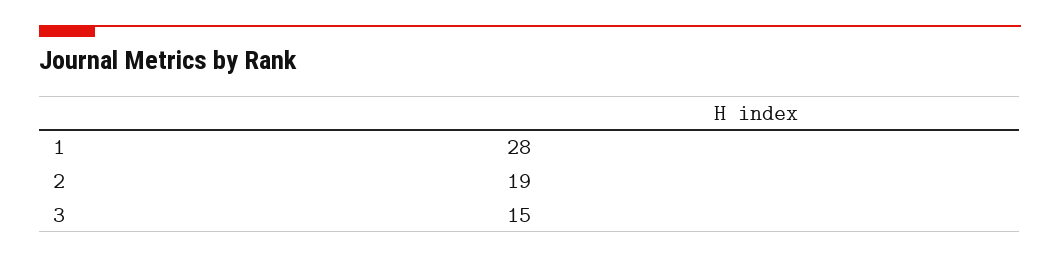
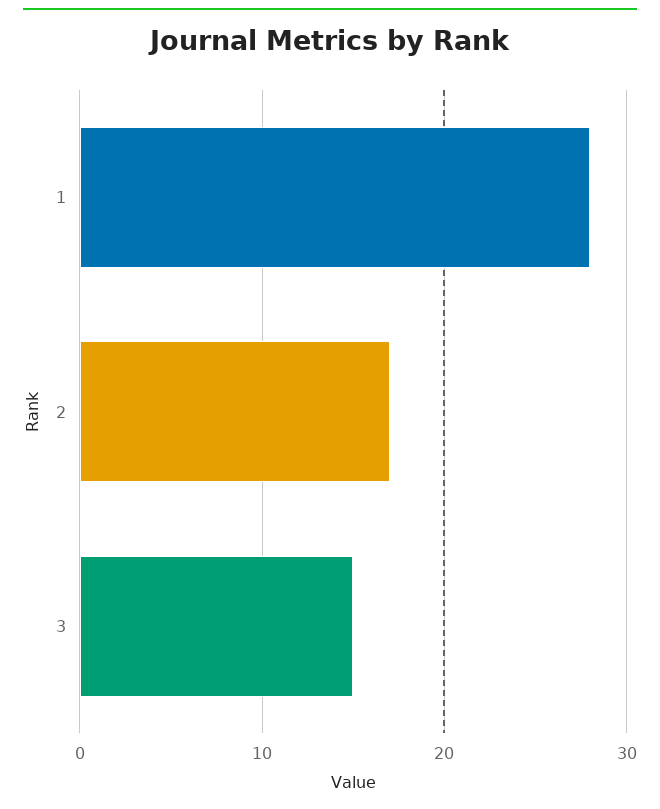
2: 19 -> 17

